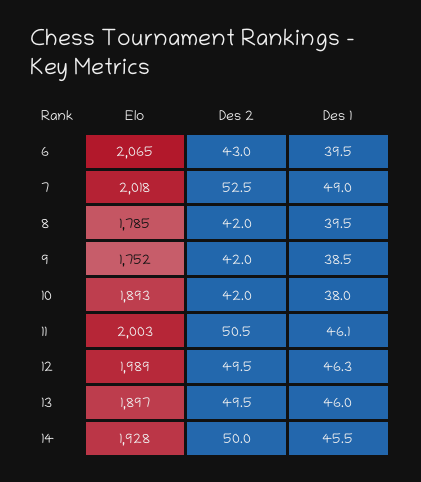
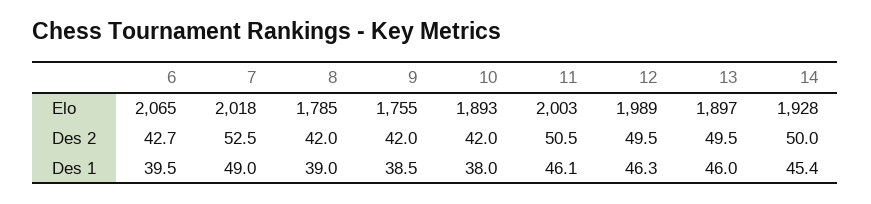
Des 2, 6: 43 -> 42.7
Des 1, 8: 39.5 -> 39
Elo, 9: 1752 -> 1755
Des 1, 14: 45.5 -> 45.4

